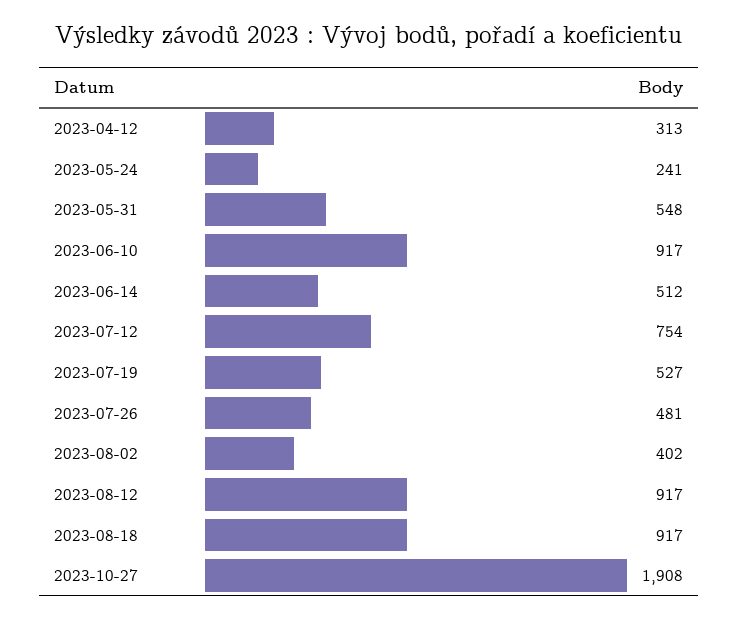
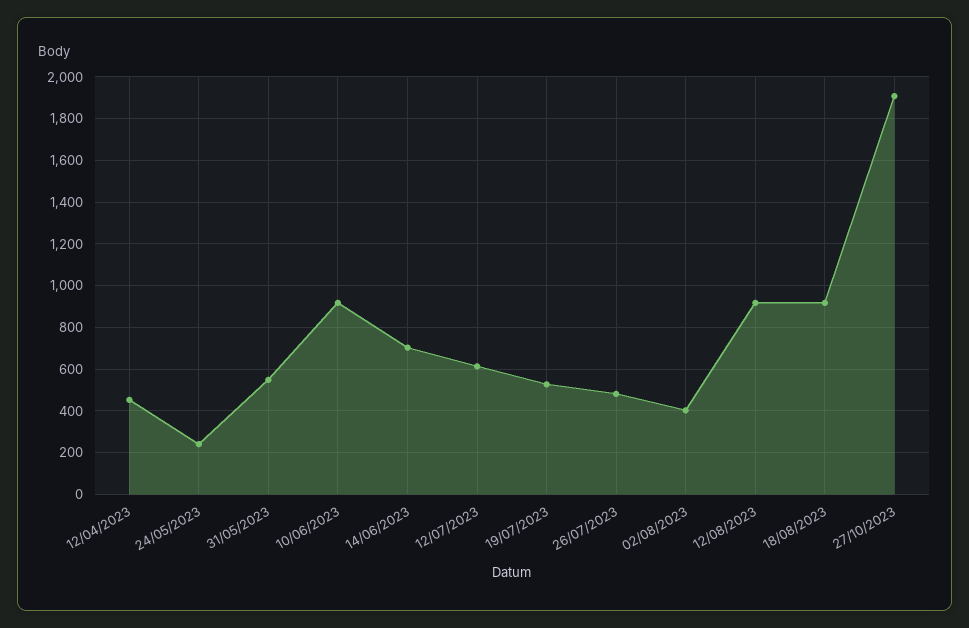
2023-04-12: 313 -> 450
2023-06-14: 512 -> 700
2023-07-12: 754 -> 600

